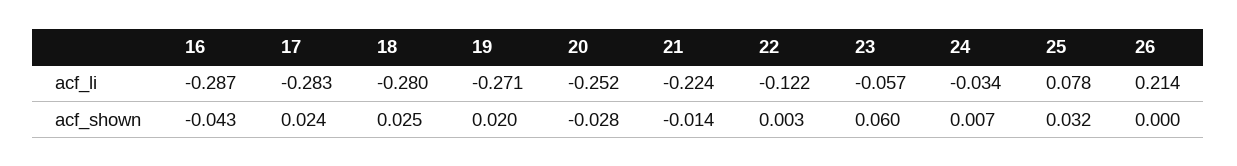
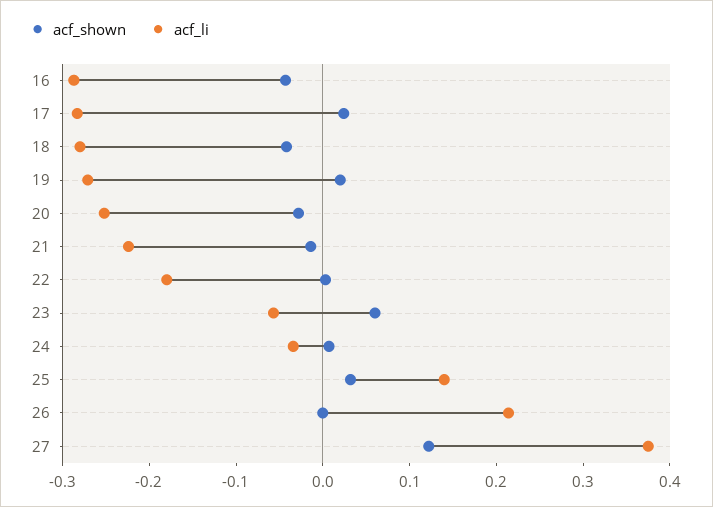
acf_li, 22: -0.122 -> -0.18
acf_li, 25: 0.078 -> 0.14
acf_shown, 18: 0.025 -> -0.04
acf_shown, 27: none -> 0.12
acf_li, 27: none -> 0.38

